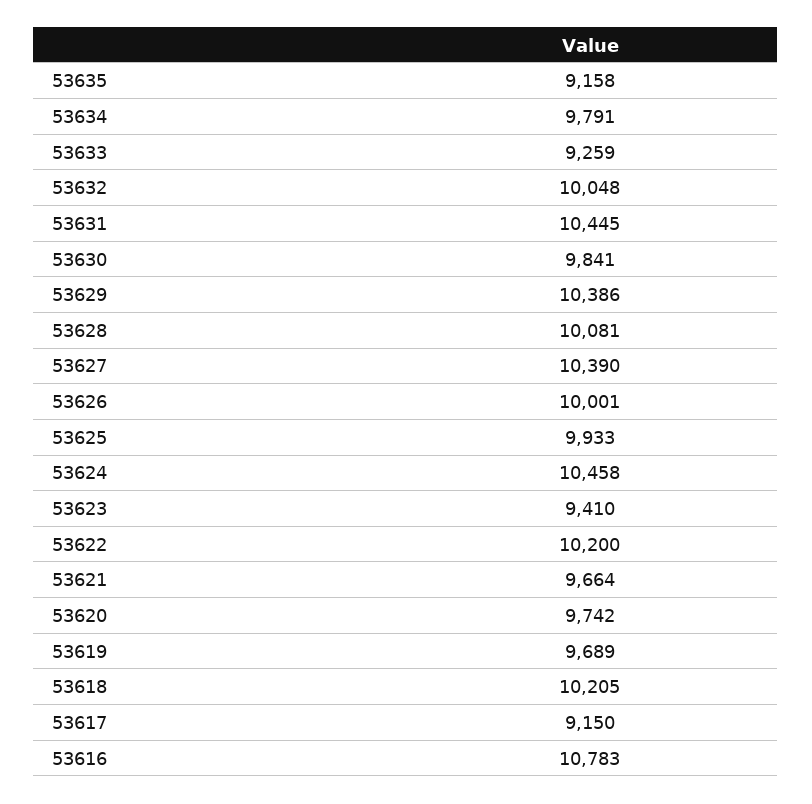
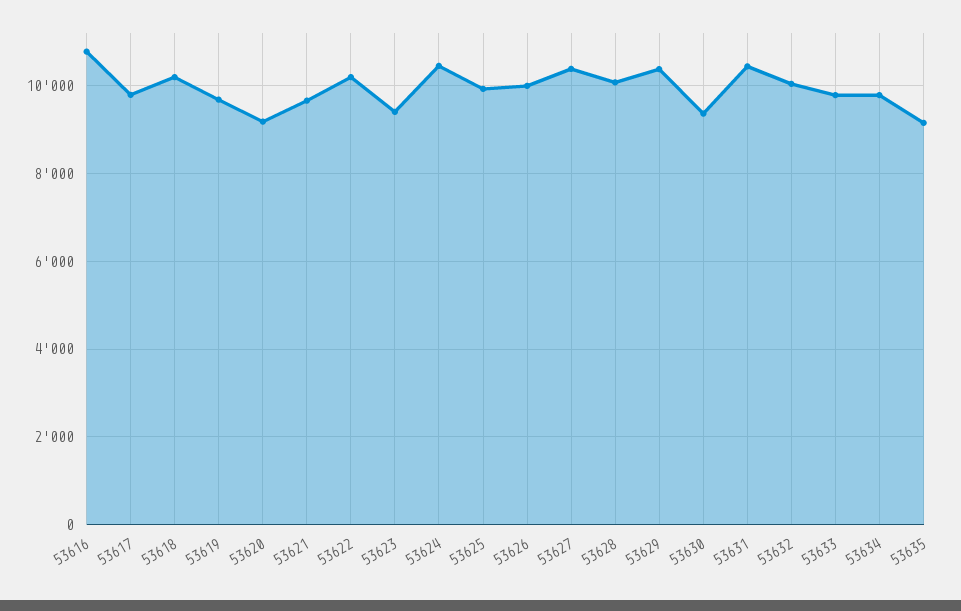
53633: 9259 -> 9800
53630: 9841 -> 9400
53620: 9742 -> 9200
53617: 9150 -> 9800

